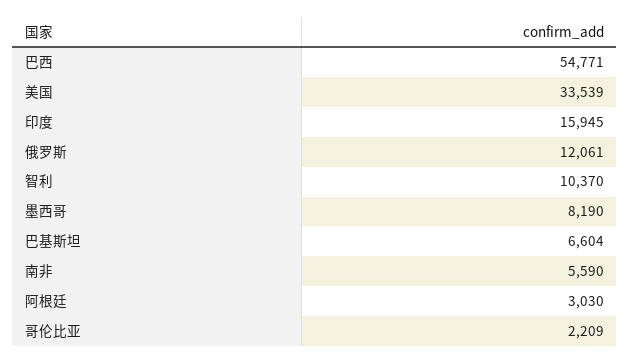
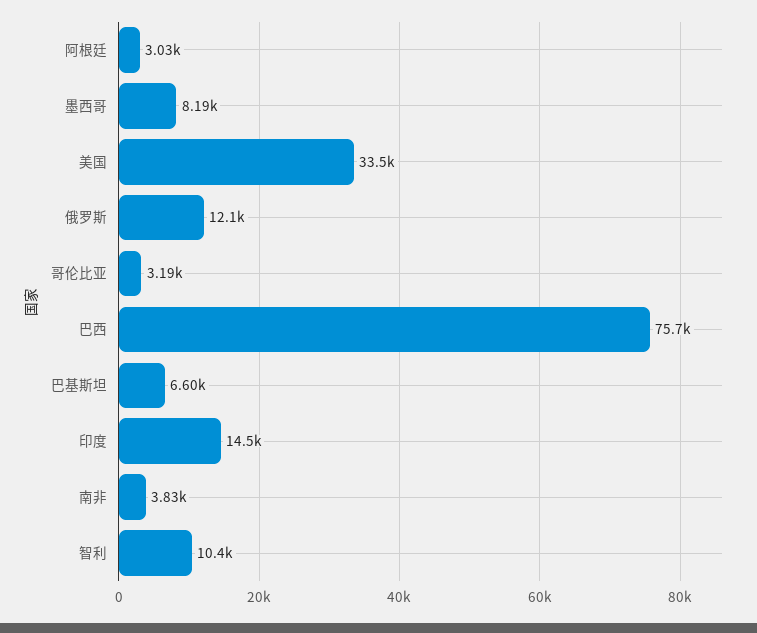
巴西: 54771 -> 75700
印度: 15945 -> 14500
南非: 5590 -> 3830
哥伦比亚: 2209 -> 3190

